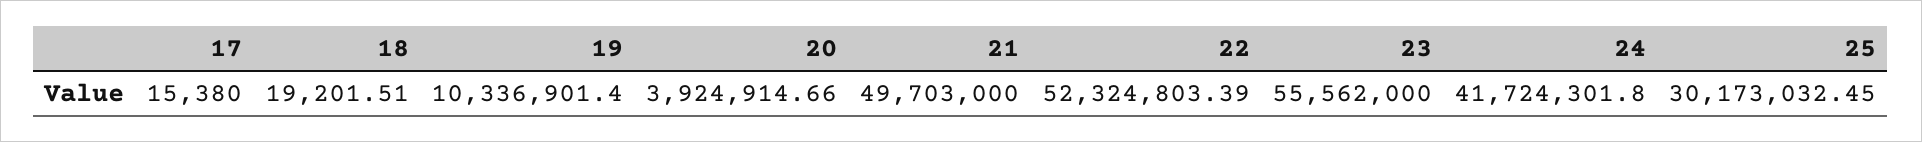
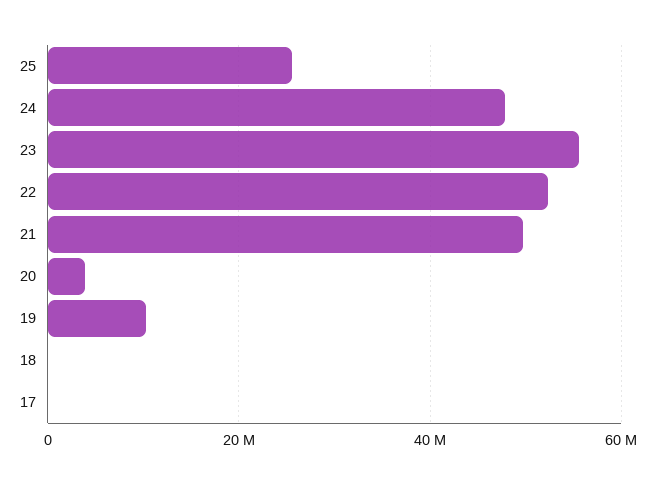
24: 41724301.8 -> 48000000
25: 30173032.45 -> 26000000

